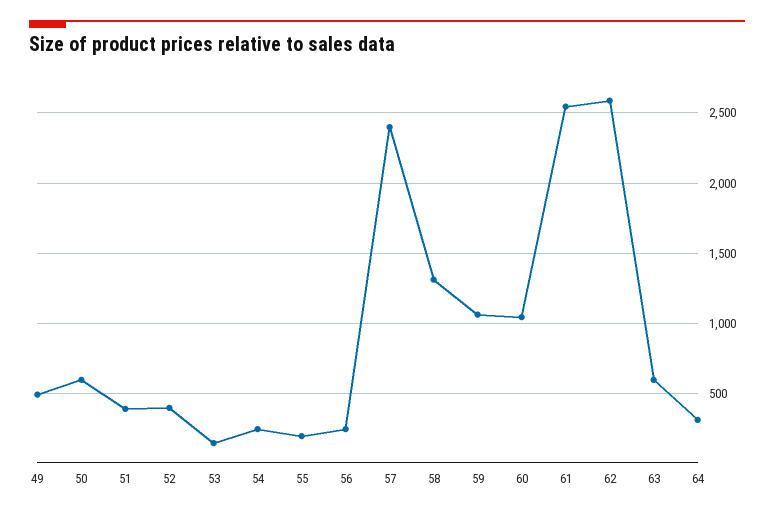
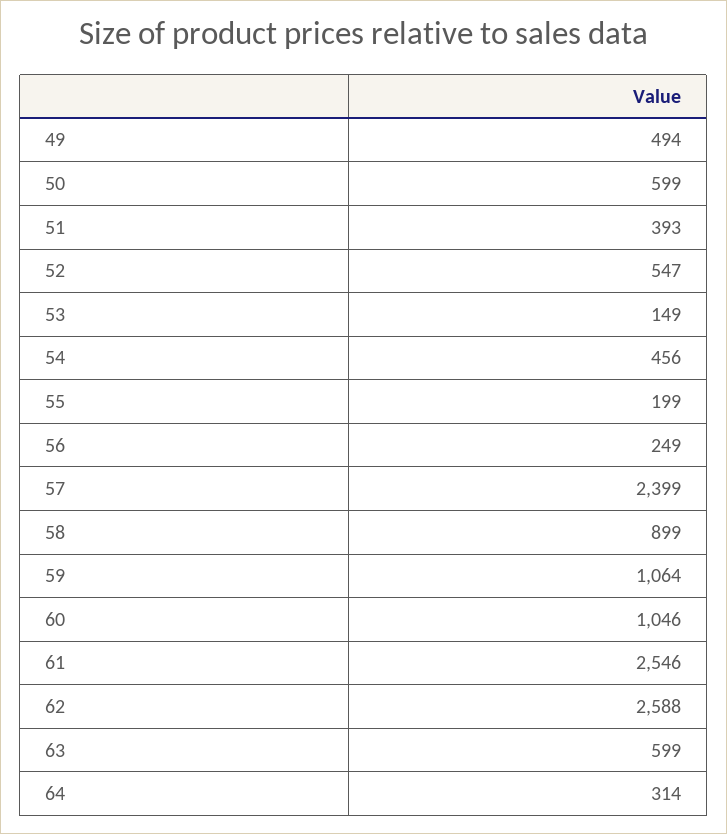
52: 400 -> 547
54: 250 -> 456
58: 1300 -> 899

